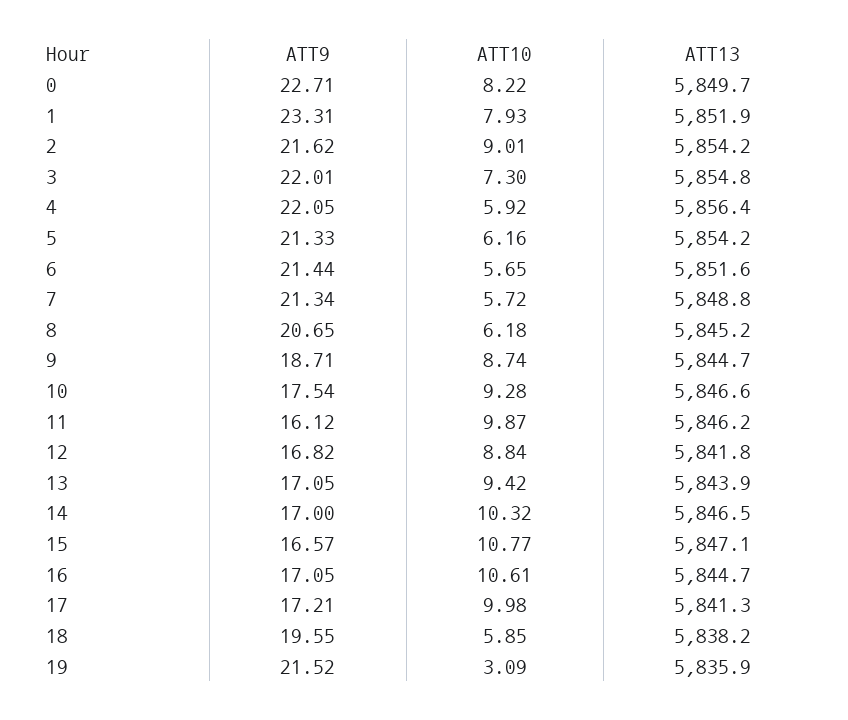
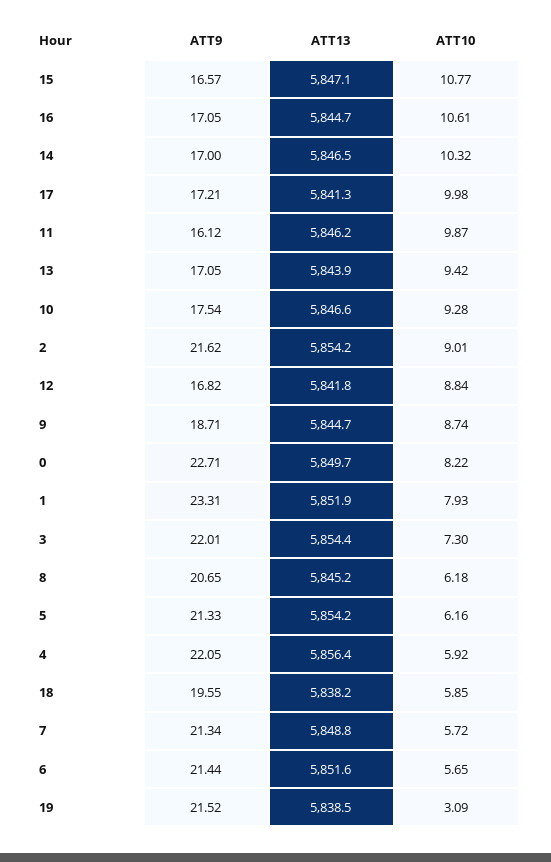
ATT13, 3: 5854.8 -> 5854.4
ATT13, 19: 5835.9 -> 5838.5

